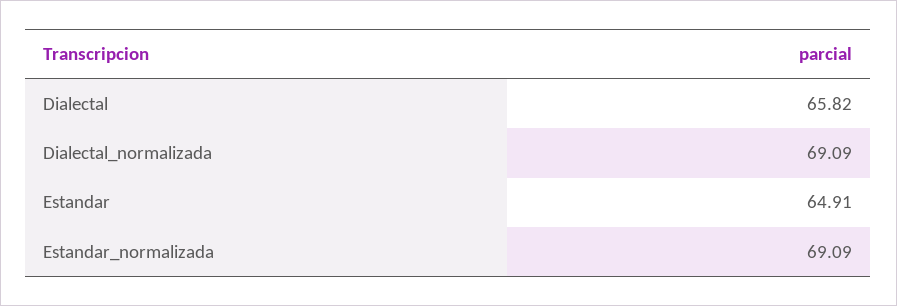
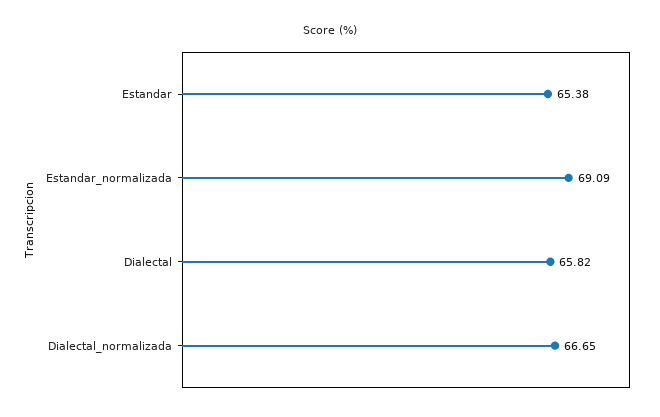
Dialectal_normalizada: 69.09 -> 66.65
Estandar: 64.91 -> 65.38

